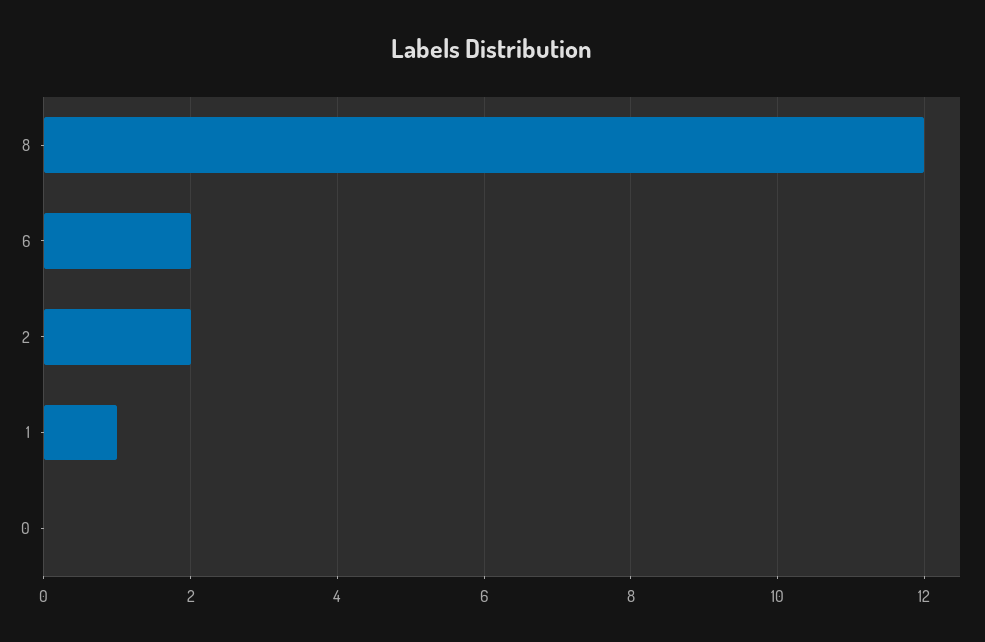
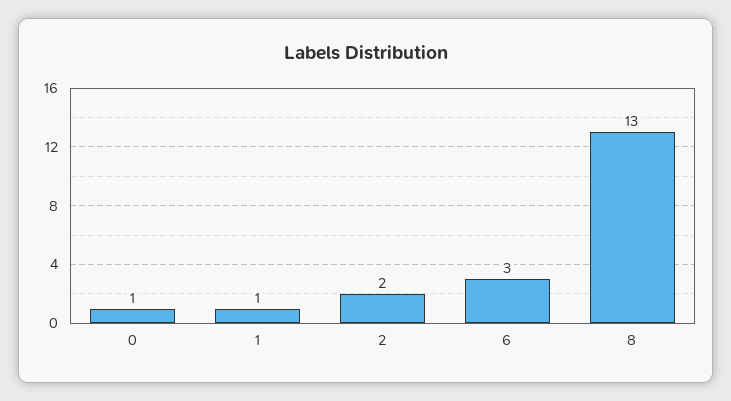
8: 12 -> 13
6: 2 -> 3
0: 0 -> 1

